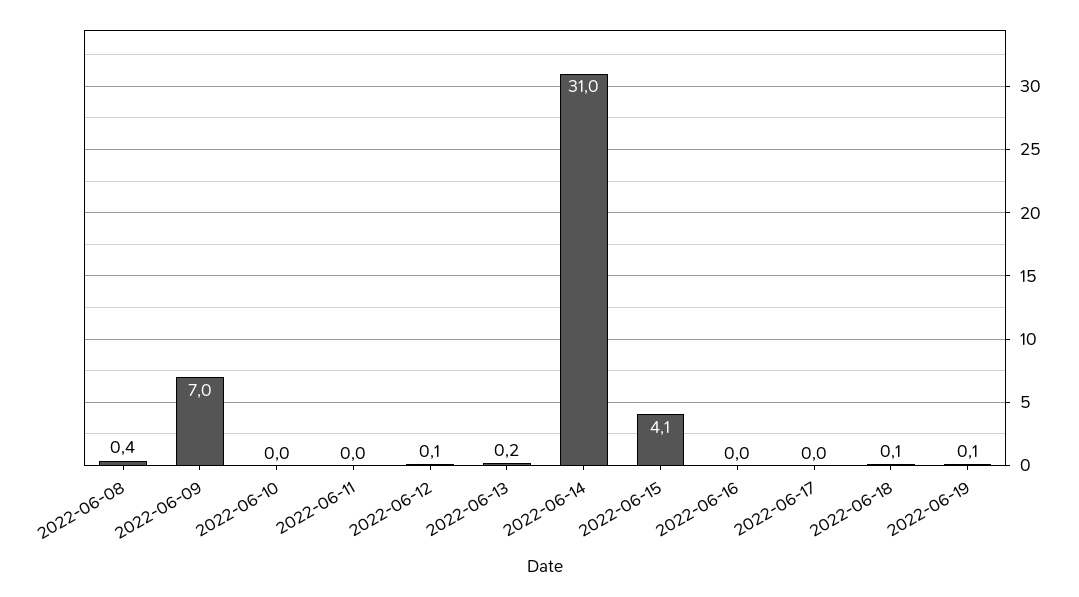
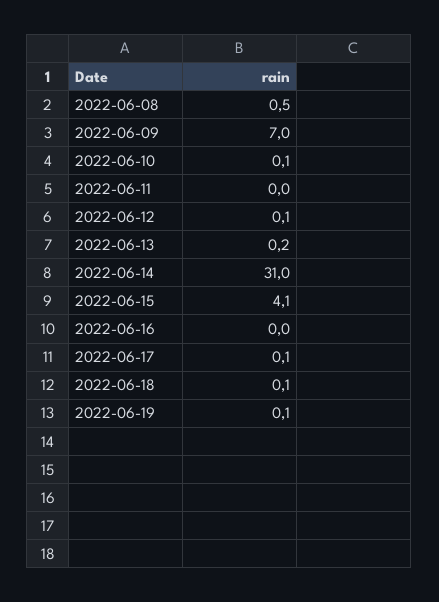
2022-06-08: 0.4 -> 0.5
2022-06-10: 0 -> 0.1
2022-06-17: 0 -> 0.1

